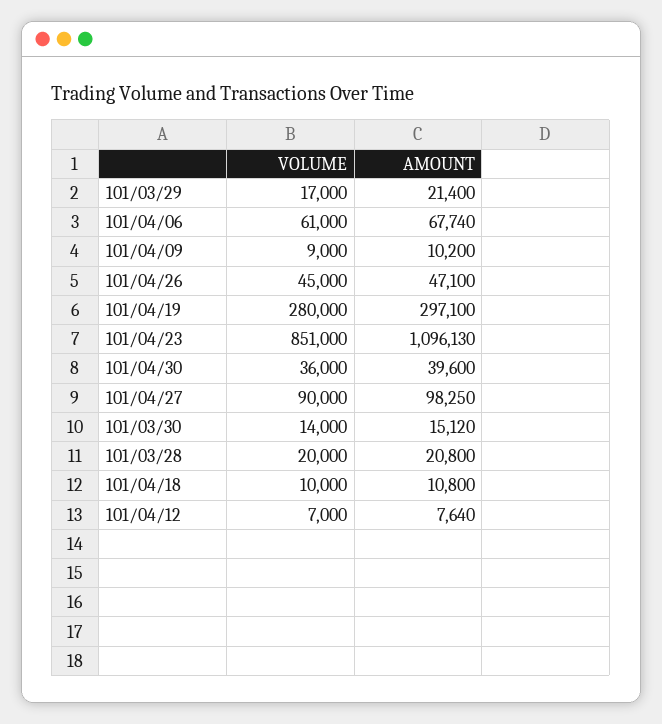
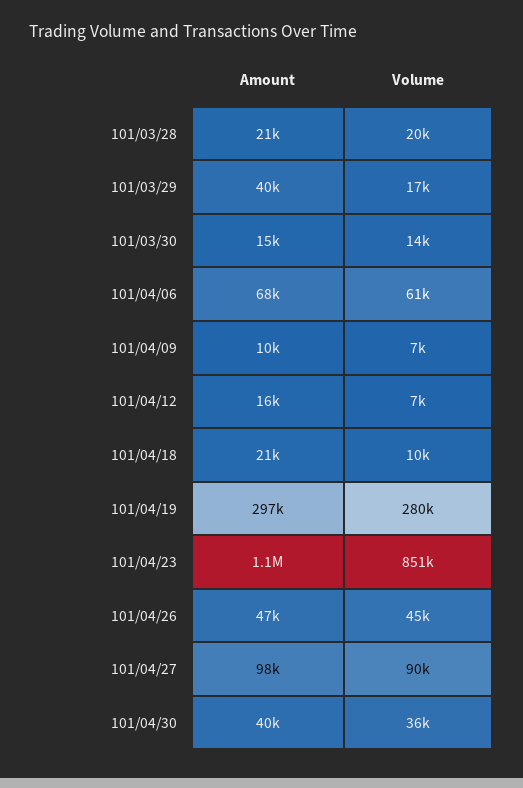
AMOUNT, 101/03/29: 21400 -> 40000
VOLUME, 101/04/09: 9000 -> 7000
AMOUNT, 101/04/18: 10800 -> 21000
AMOUNT, 101/04/12: 7640 -> 16000

